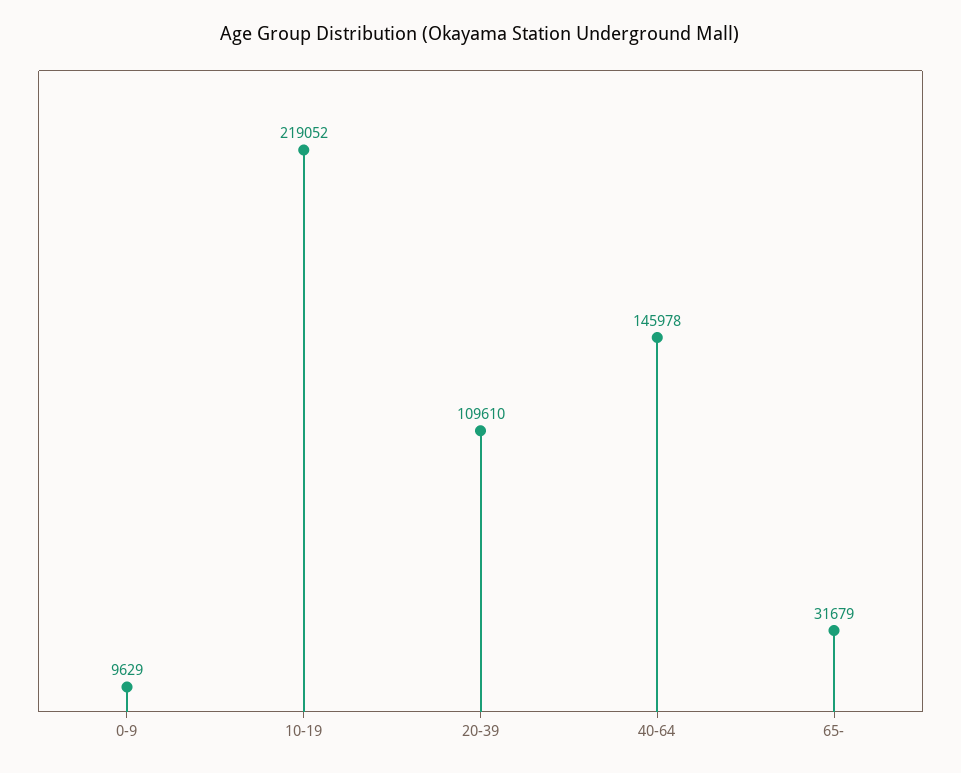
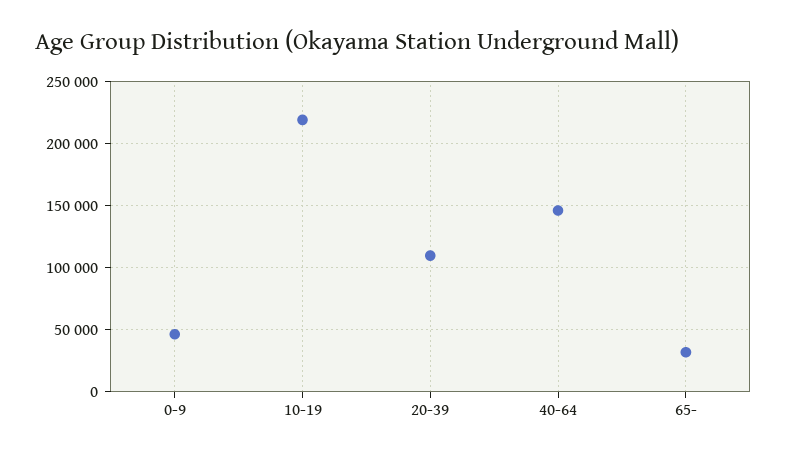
0-9: 9629 -> 45000

